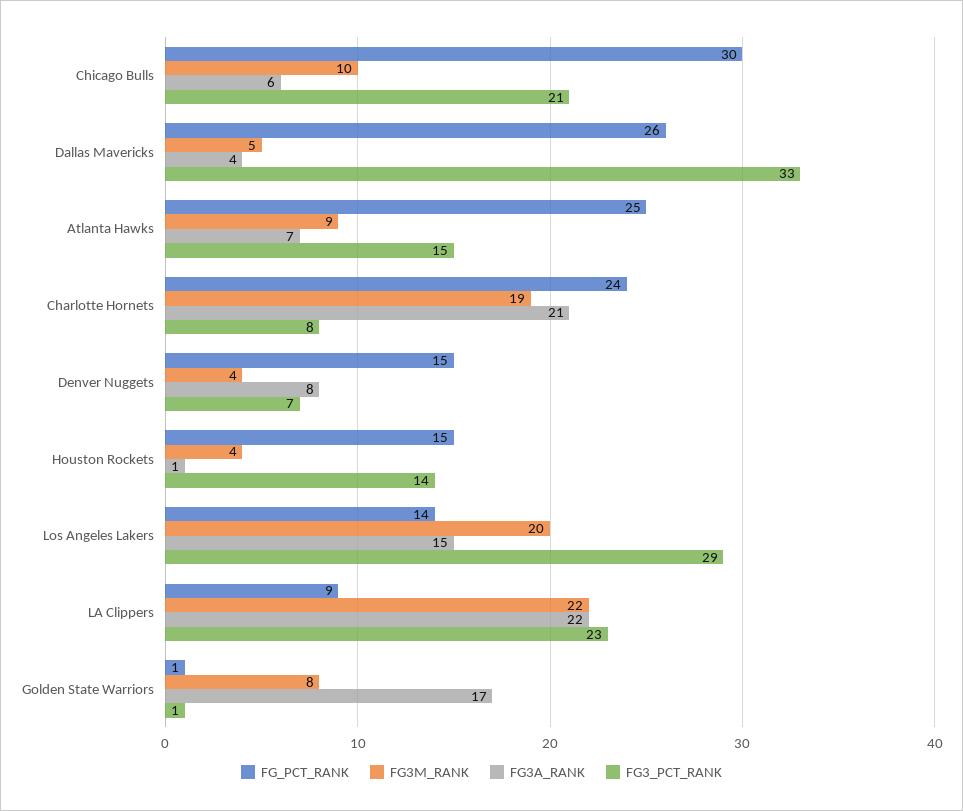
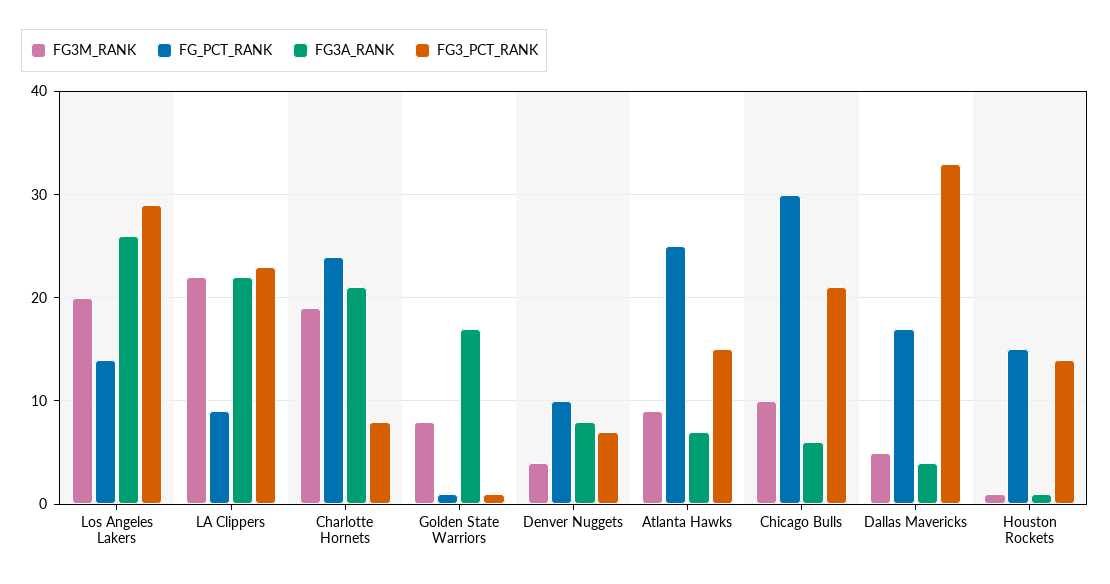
FG_PCT_RANK, Dallas Mavericks: 26 -> 17
FG_PCT_RANK, Denver Nuggets: 15 -> 10
FG3M_RANK, Houston Rockets: 4 -> 1
FG3A_RANK, Los Angeles Lakers: 15 -> 26

